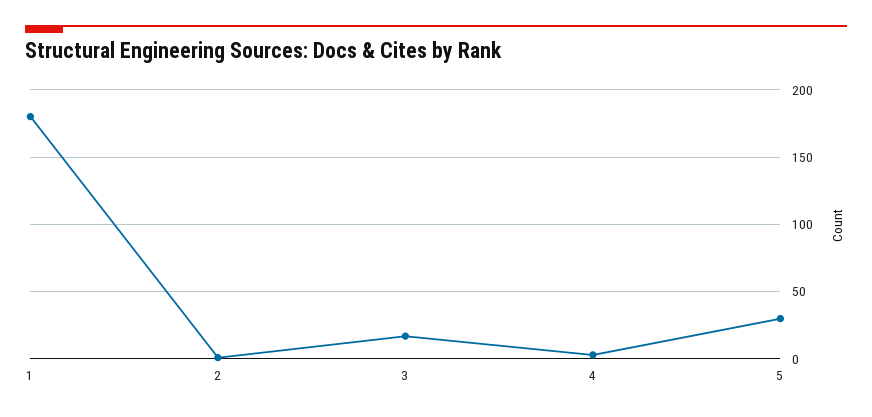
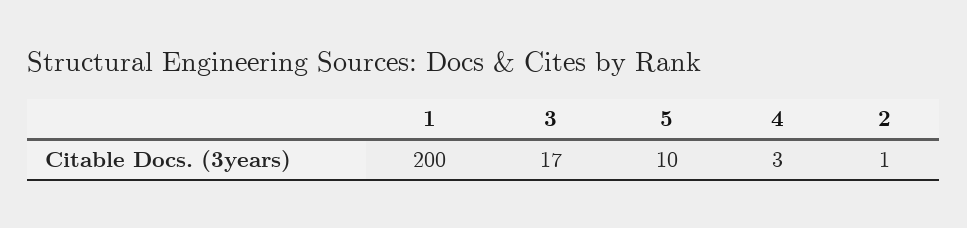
1: 180 -> 200
5: 30 -> 10

